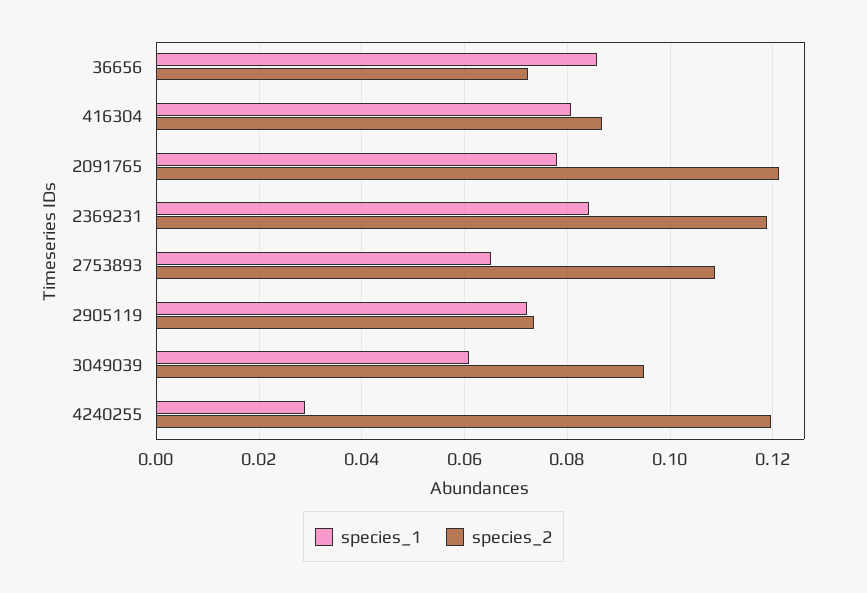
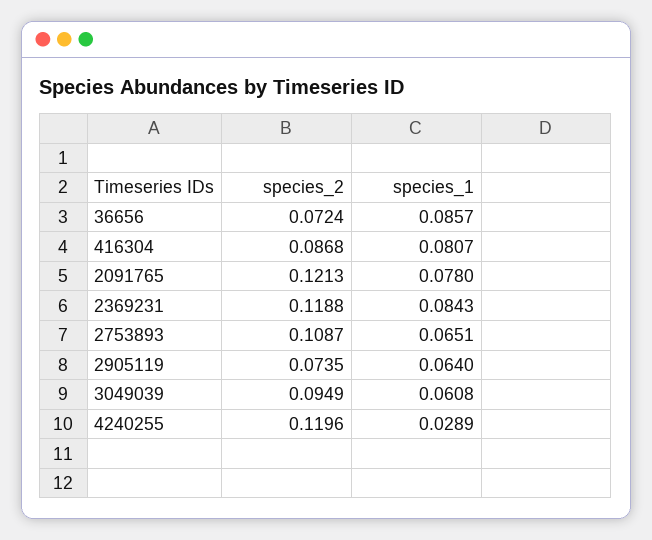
species_1, 2905119: 0.072 -> 0.064

